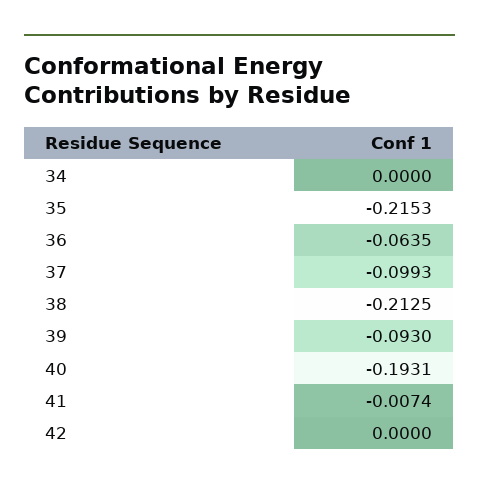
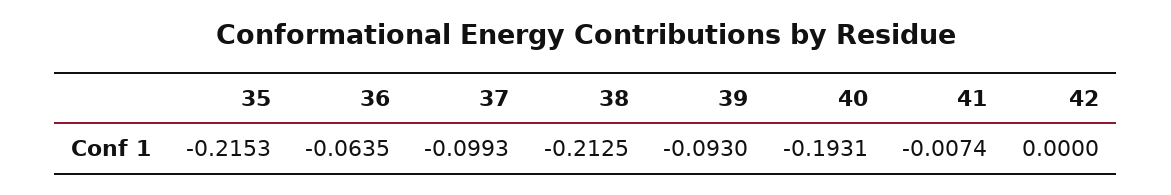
34: 0 -> none

